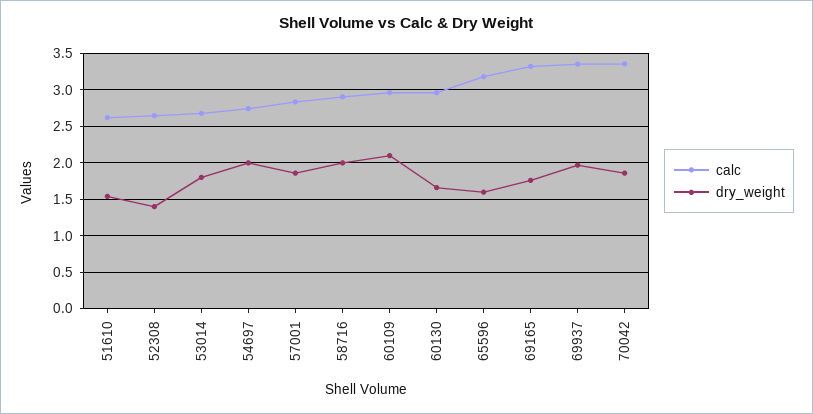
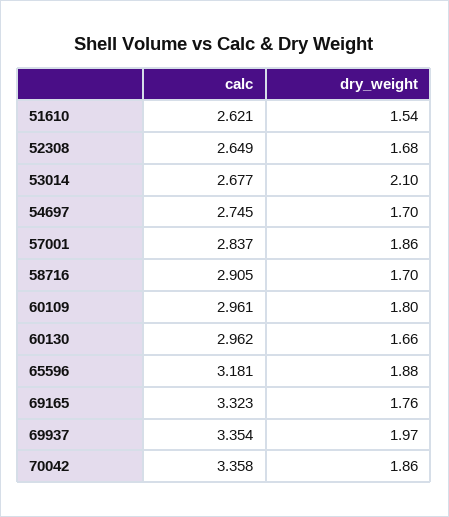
dry_weight, 52308: 1.4 -> 1.68
dry_weight, 53014: 1.8 -> 2.1
dry_weight, 54697: 2 -> 1.7
dry_weight, 58716: 2 -> 1.7
dry_weight, 60109: 2.1 -> 1.8
dry_weight, 65596: 1.6 -> 1.88

